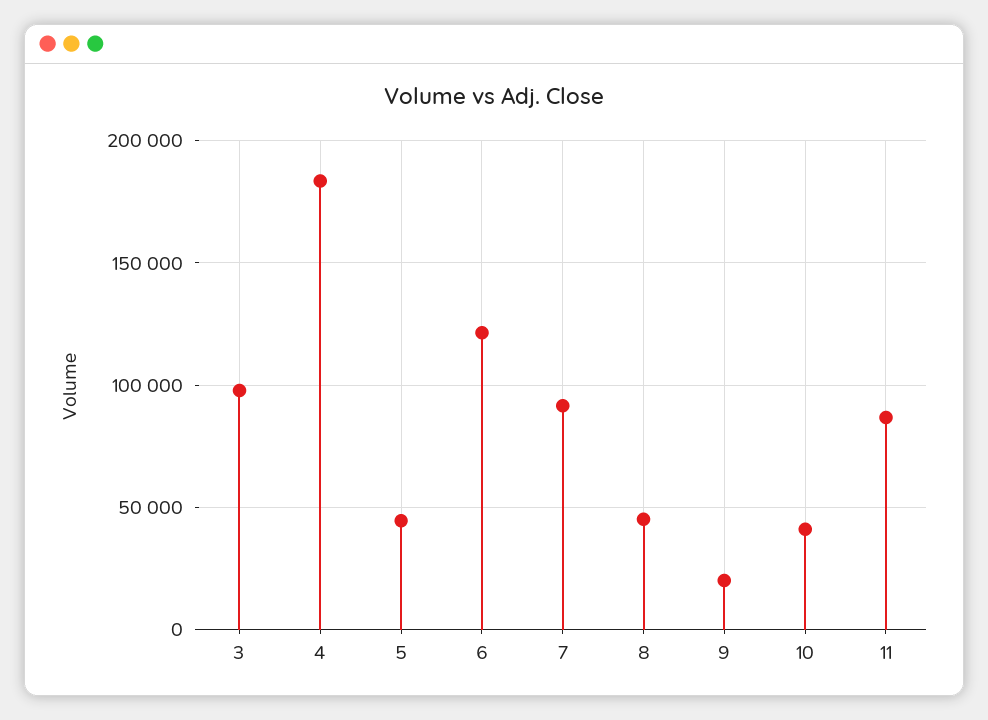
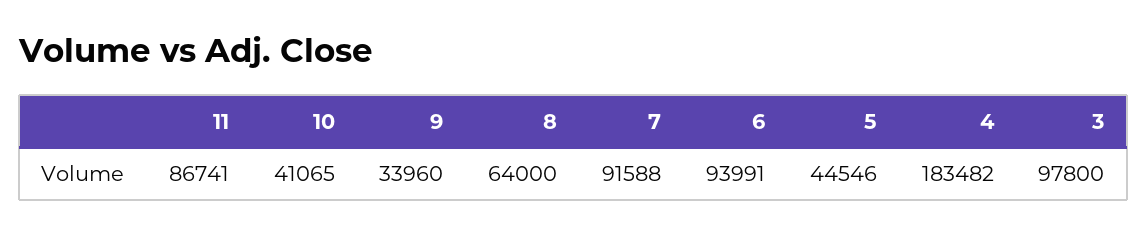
6: 120000 -> 93991
8: 45000 -> 64000
9: 20000 -> 33960

